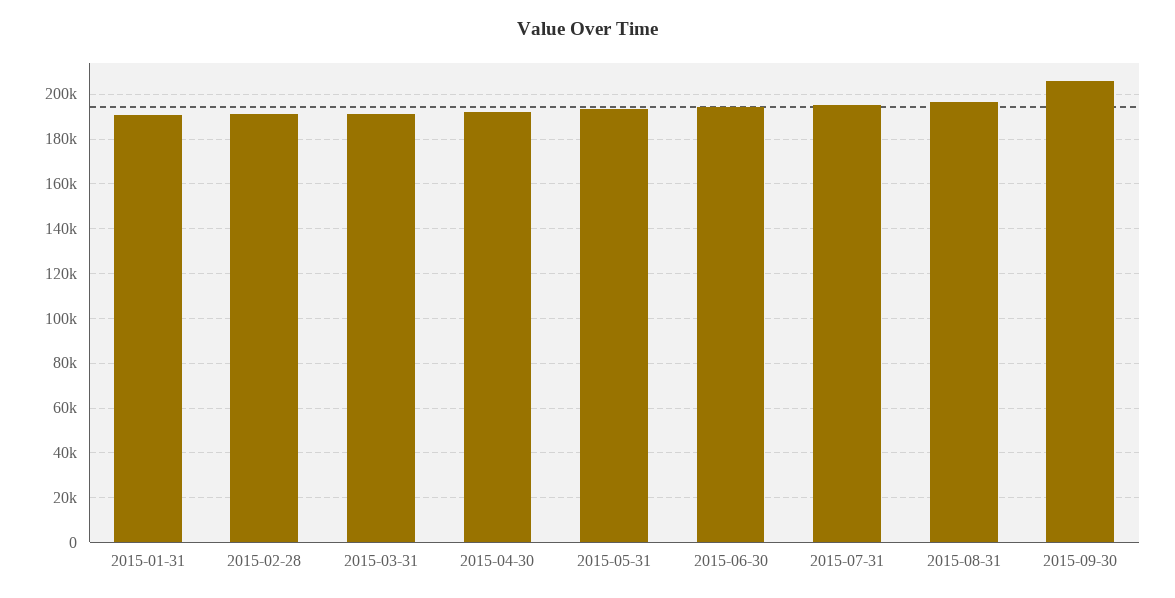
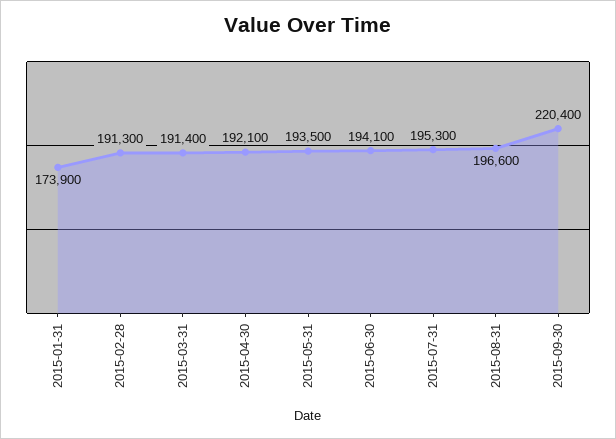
2015-01-31: 190000 -> 173900
2015-09-30: 205000 -> 220400

